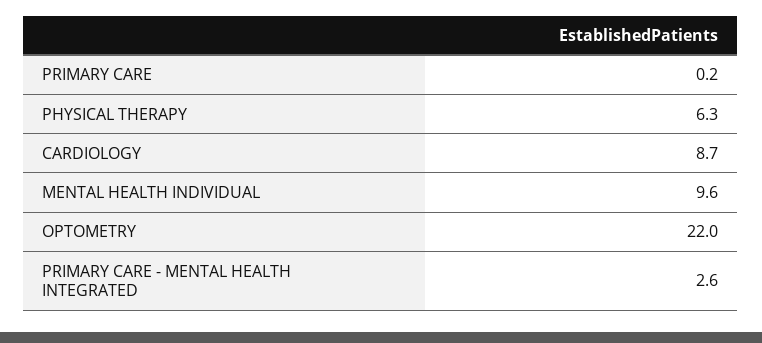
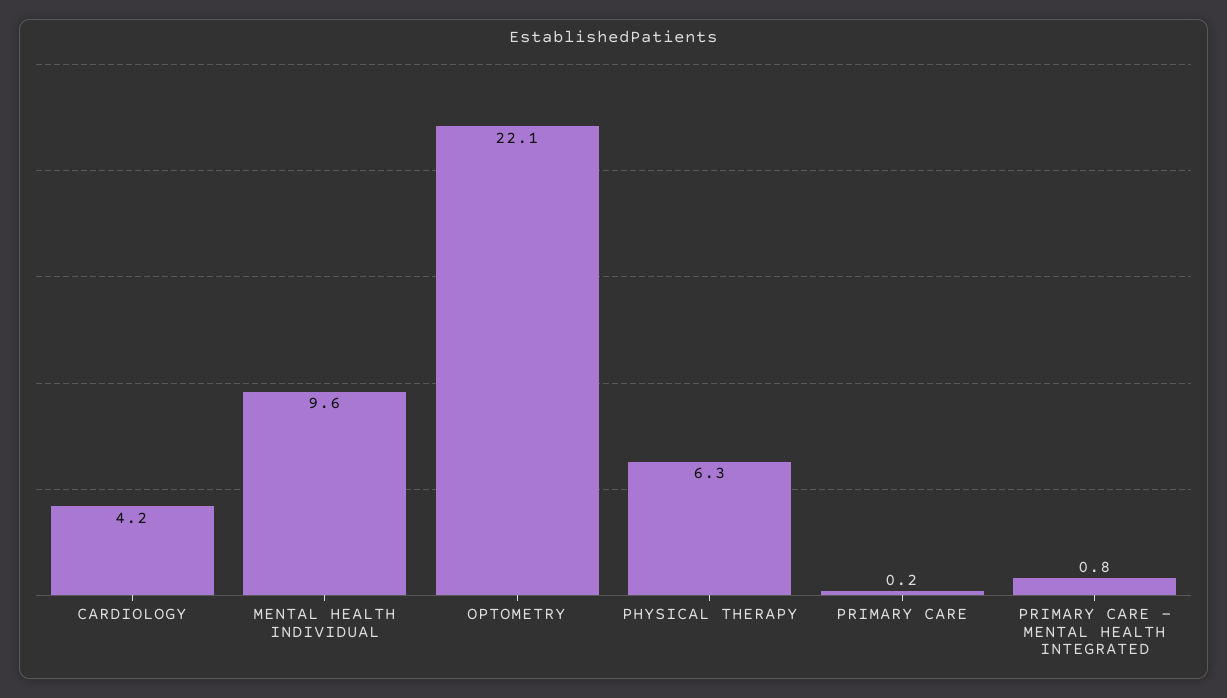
CARDIOLOGY: 8.7 -> 4.2
OPTOMETRY: 22 -> 22.1
PRIMARY CARE - MENTAL HEALTH INTEGRATED: 2.6 -> 0.8

